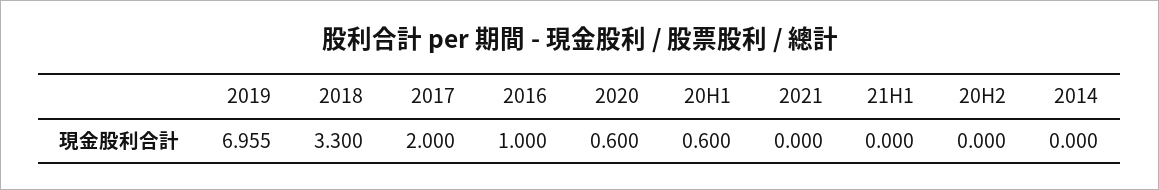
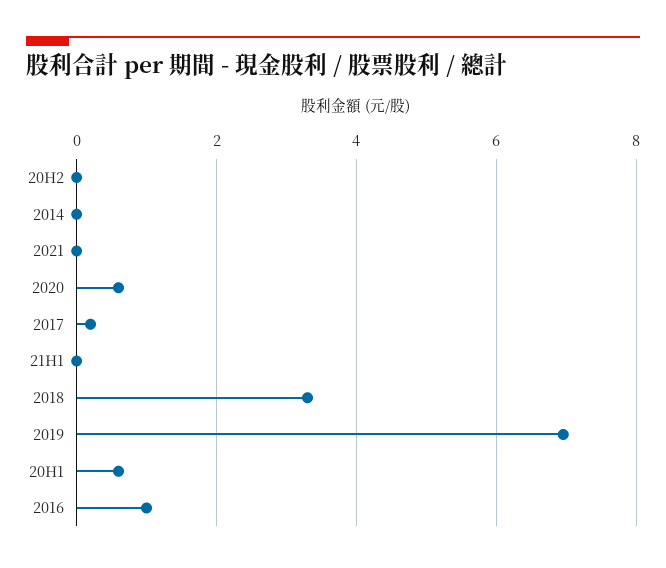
2017: 2 -> 0.2

